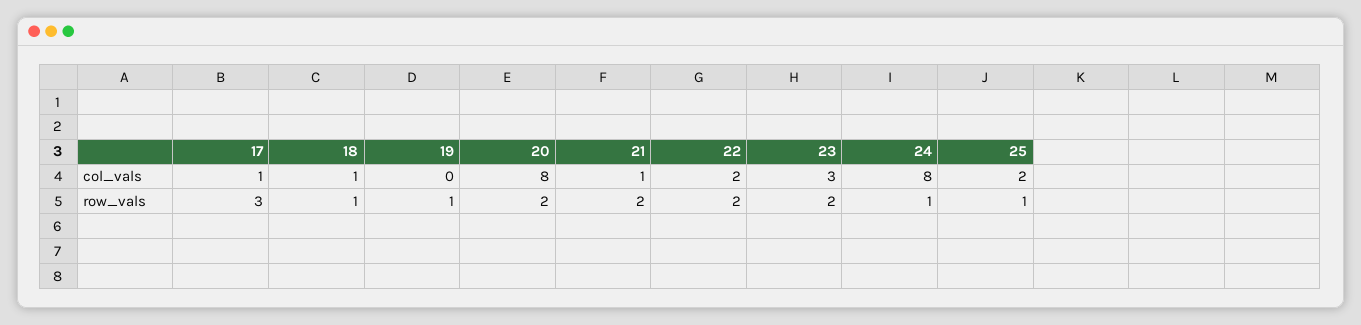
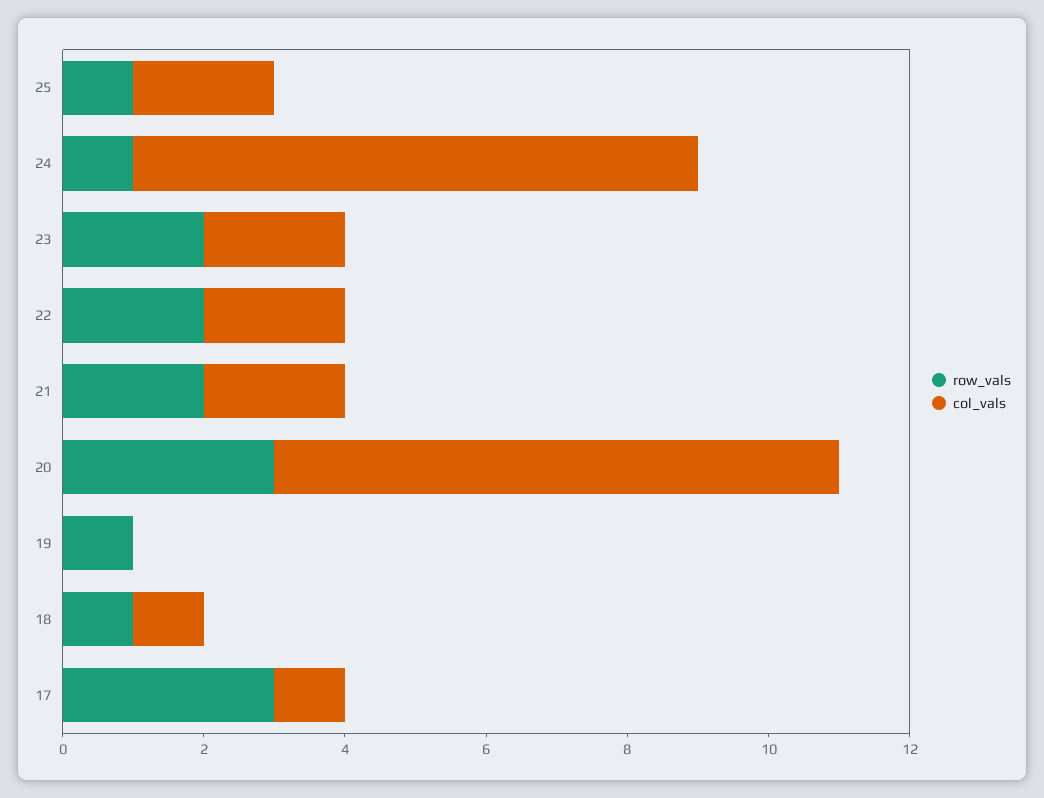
col_vals, 21: 1 -> 2
col_vals, 23: 3 -> 2
row_vals, 20: 2 -> 3

